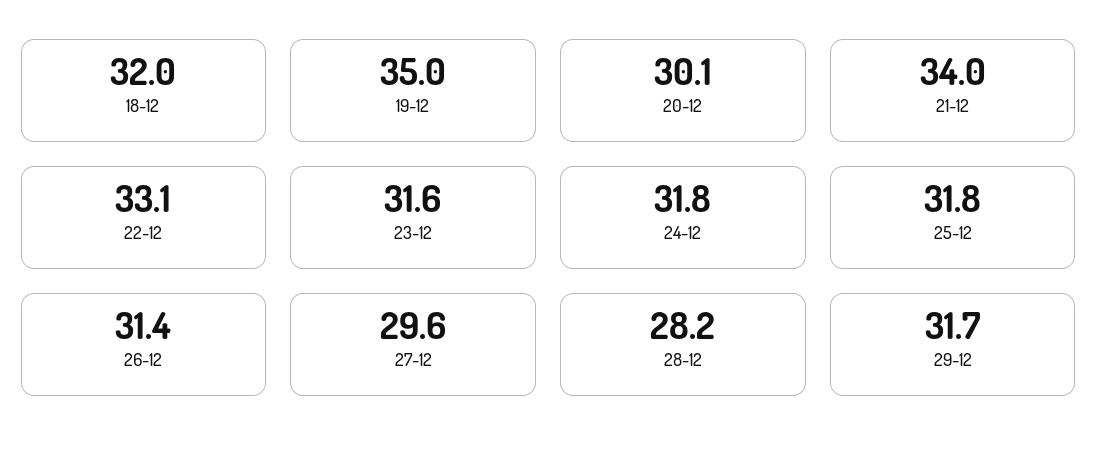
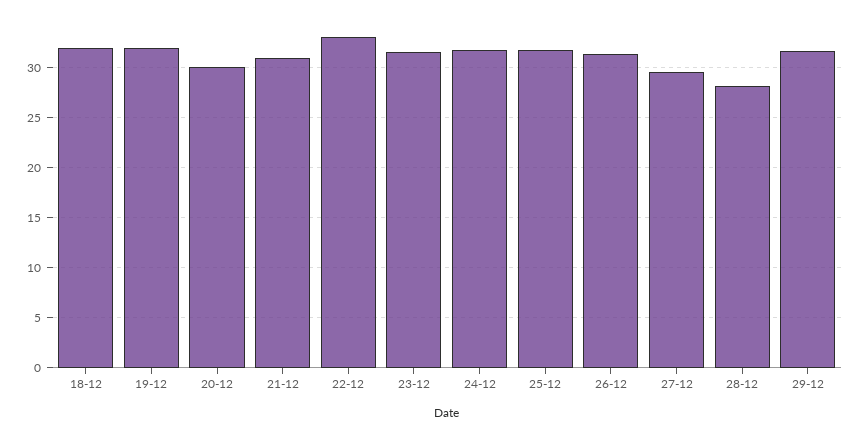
19-12: 35 -> 32
21-12: 34 -> 31

